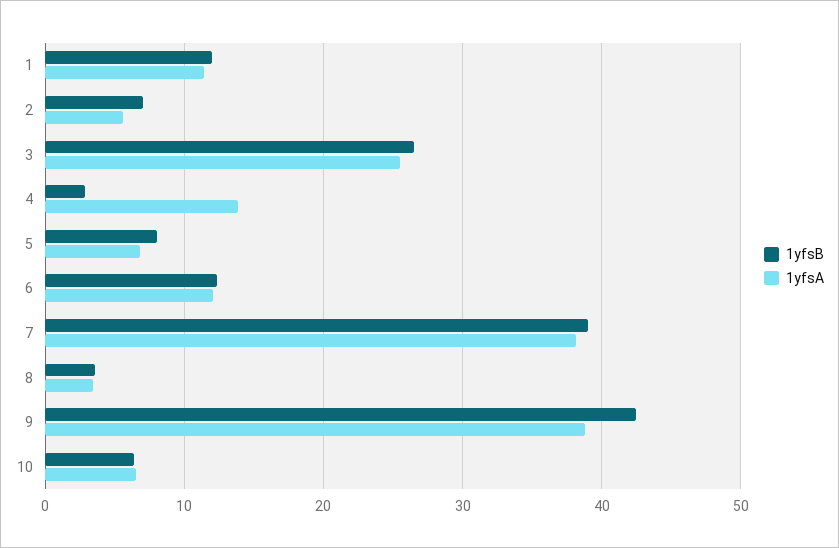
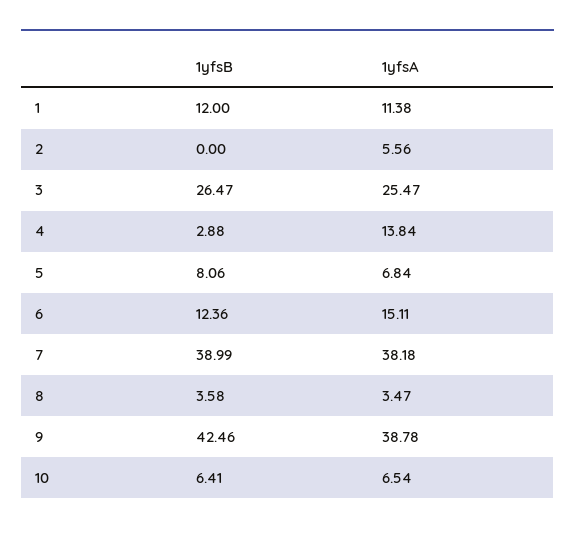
1yfsB, 2: 7 -> 0
1yfsA, 6: 12 -> 15.11

